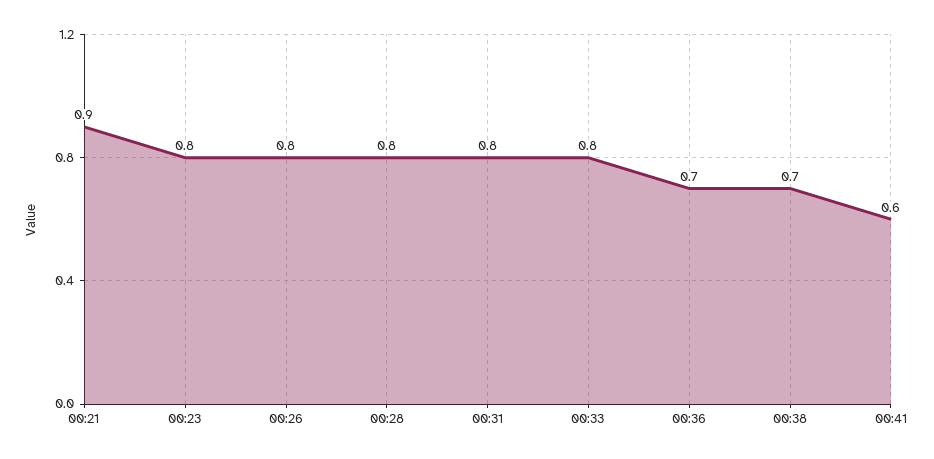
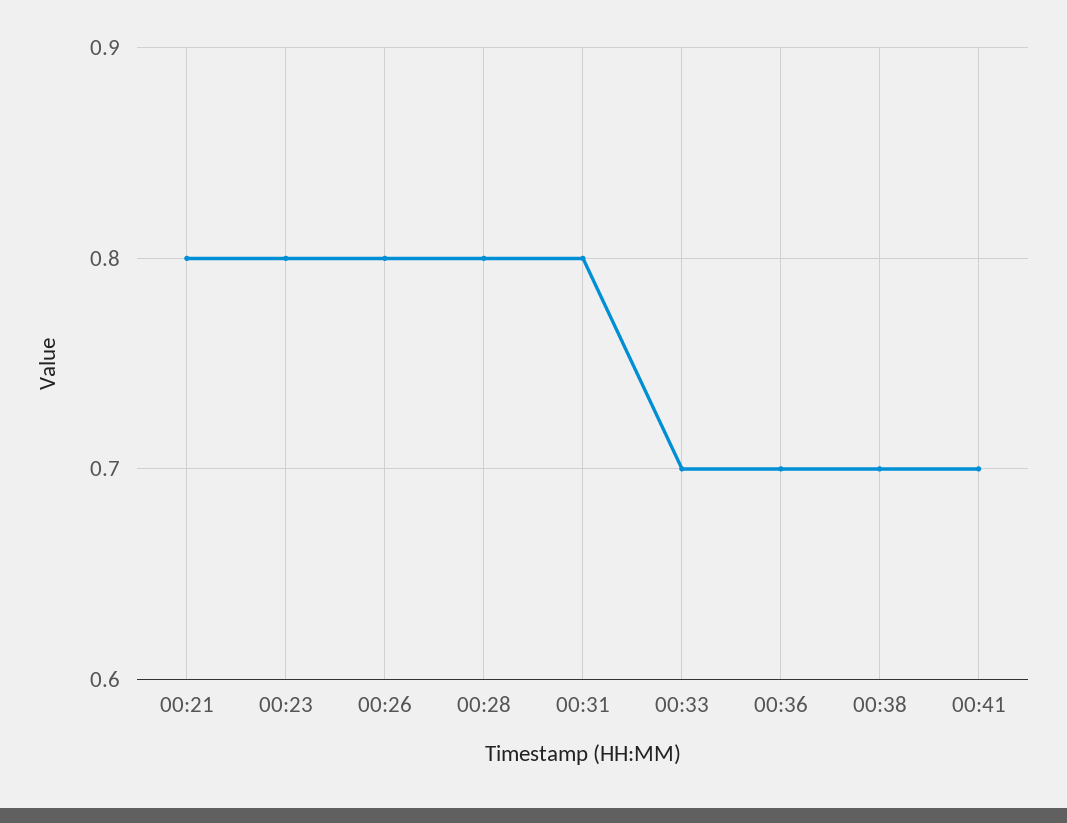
00:21: 0.9 -> 0.8
00:33: 0.8 -> 0.7
00:41: 0.6 -> 0.7

